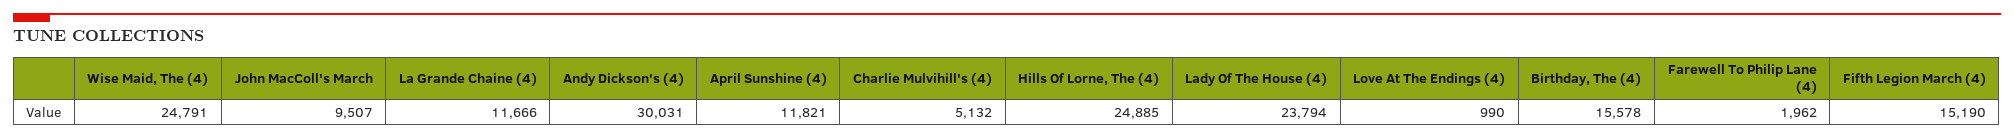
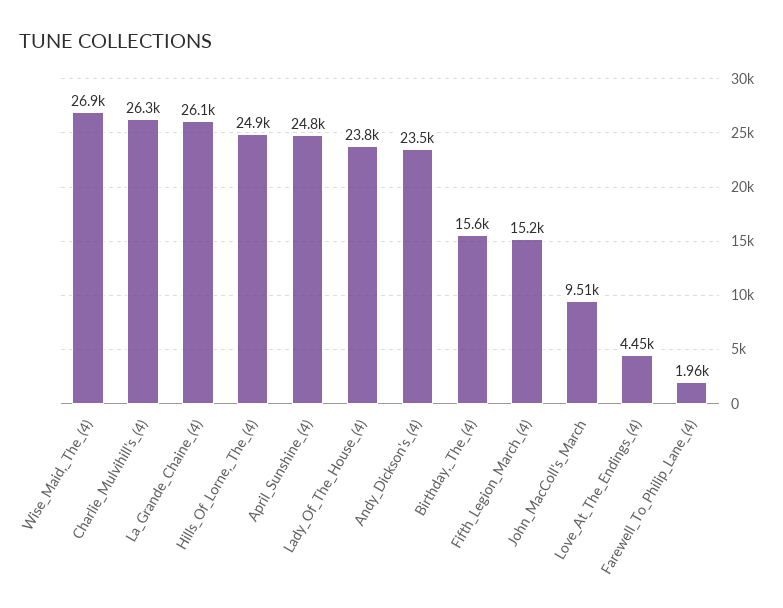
Wise Maid, The (4): 24791 -> 26900
La Grande Chaine (4): 11666 -> 26100
Andy Dickson's (4): 30031 -> 23500
April Sunshine (4): 11821 -> 24800
Charlie Mulvihill's (4): 5132 -> 26300
Love At The Endings (4): 990 -> 4450

